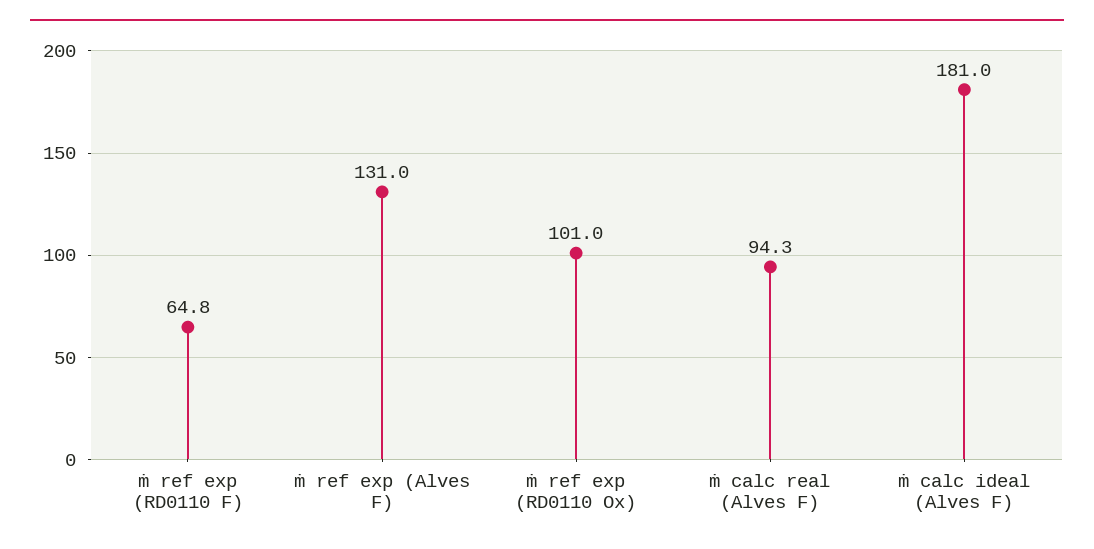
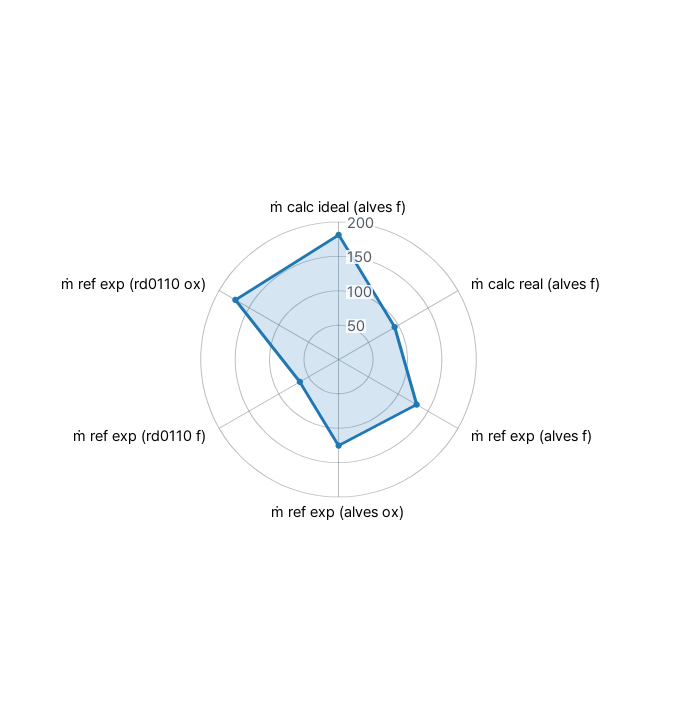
ṁ ref exp (RD0110 Ox): 101 -> 175
ṁ ref exp (alves ox): none -> 125

